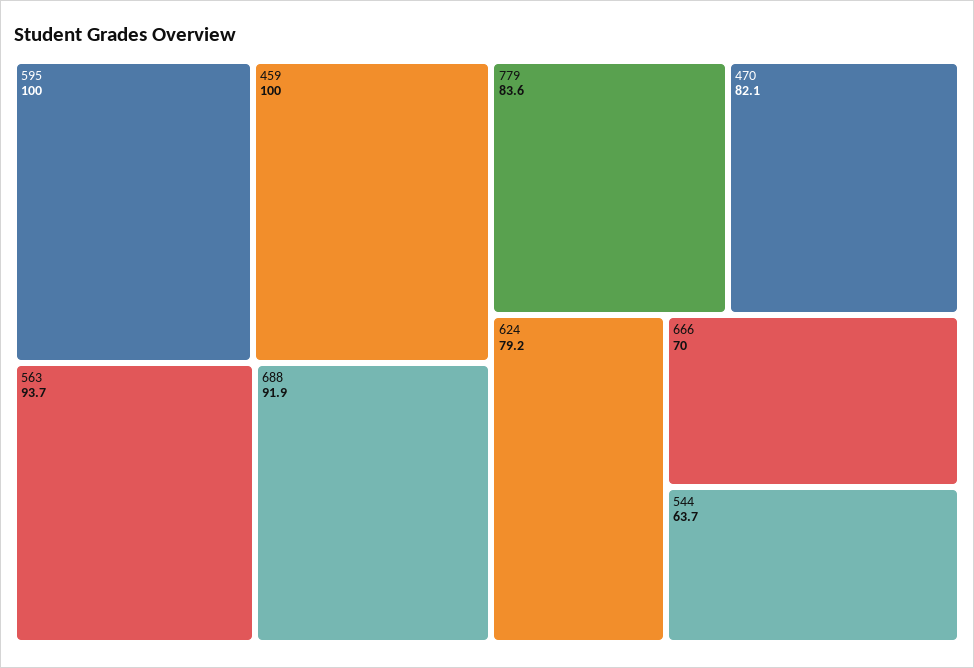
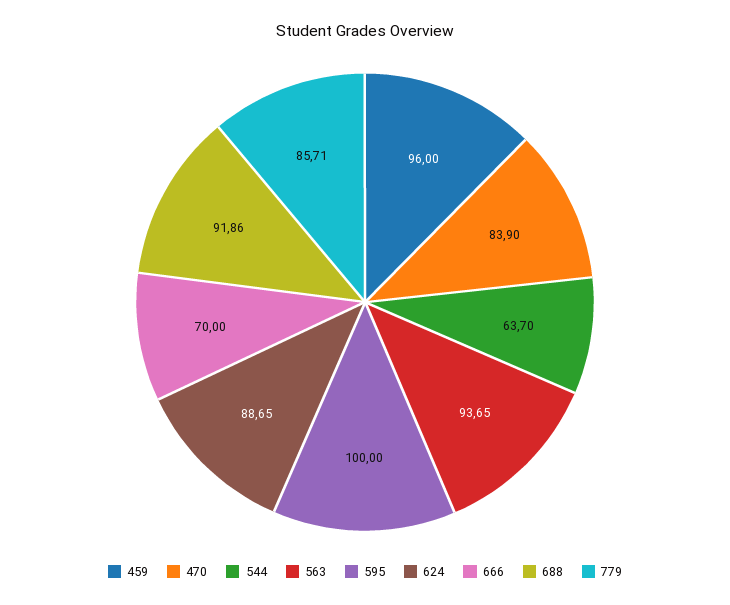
459: 100 -> 96
779: 83.6 -> 85.71
470: 82.1 -> 83.9
624: 79.2 -> 88.65

